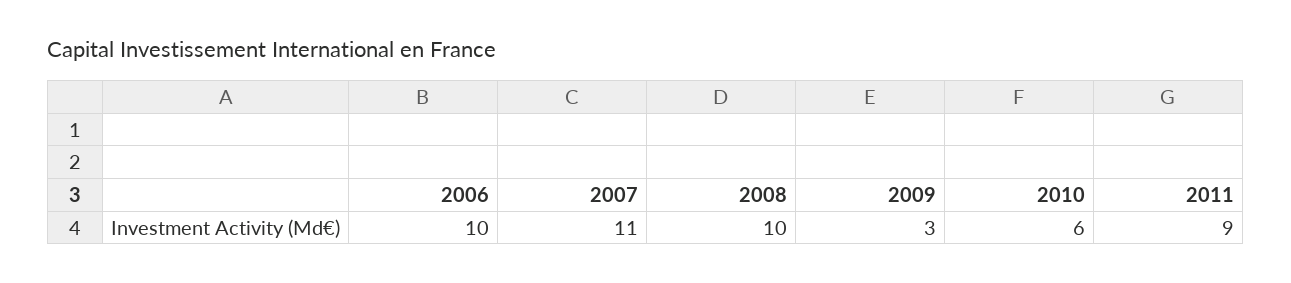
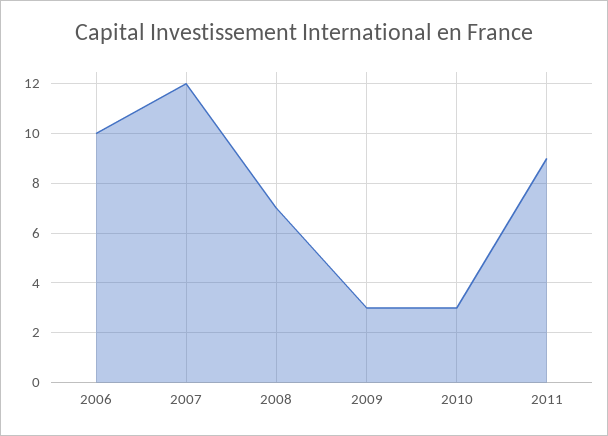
2007: 11 -> 12
2008: 10 -> 7
2010: 6 -> 3

